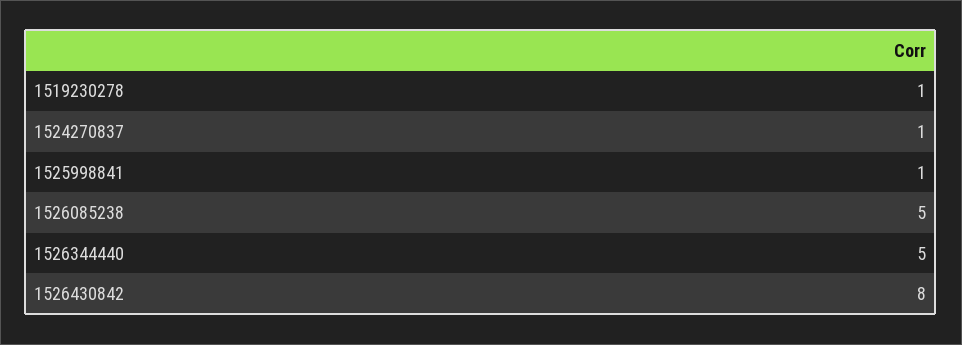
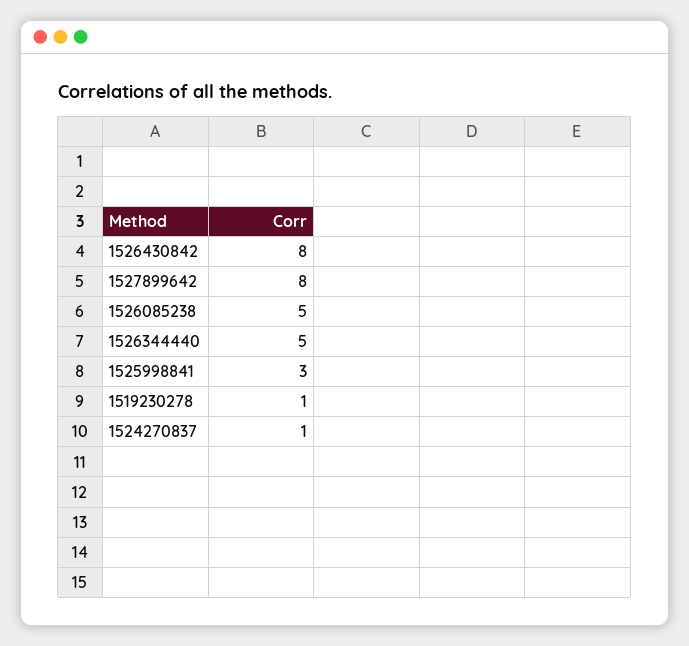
1525998841: 1 -> 3
1527899642: none -> 8

